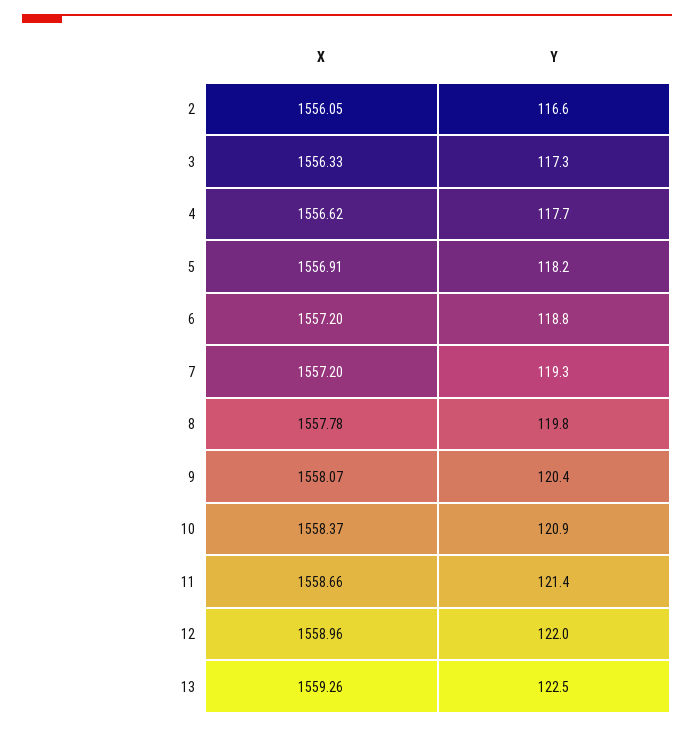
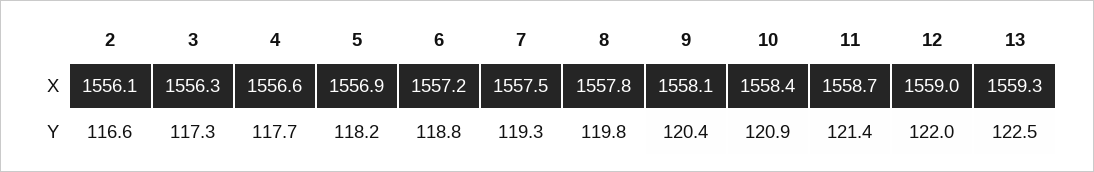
X, 7: 1557.2 -> 1557.5

